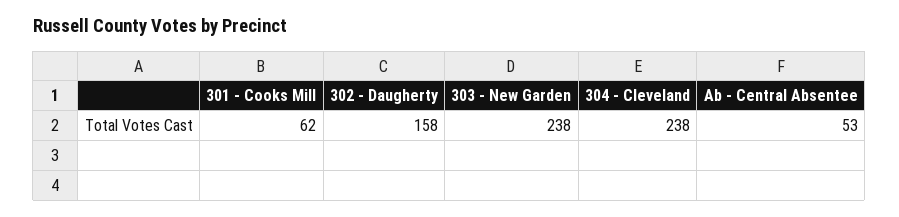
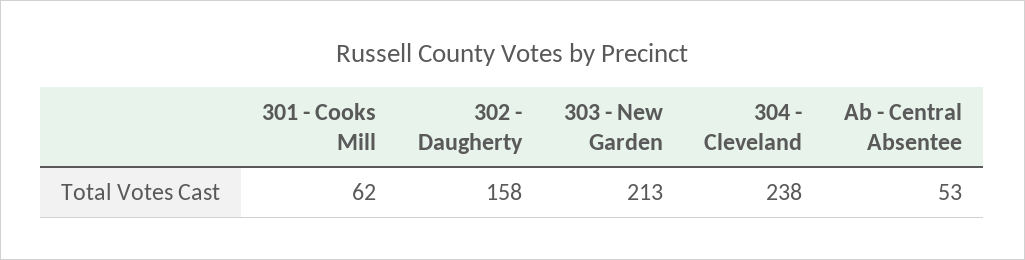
303 - New Garden: 238 -> 213

